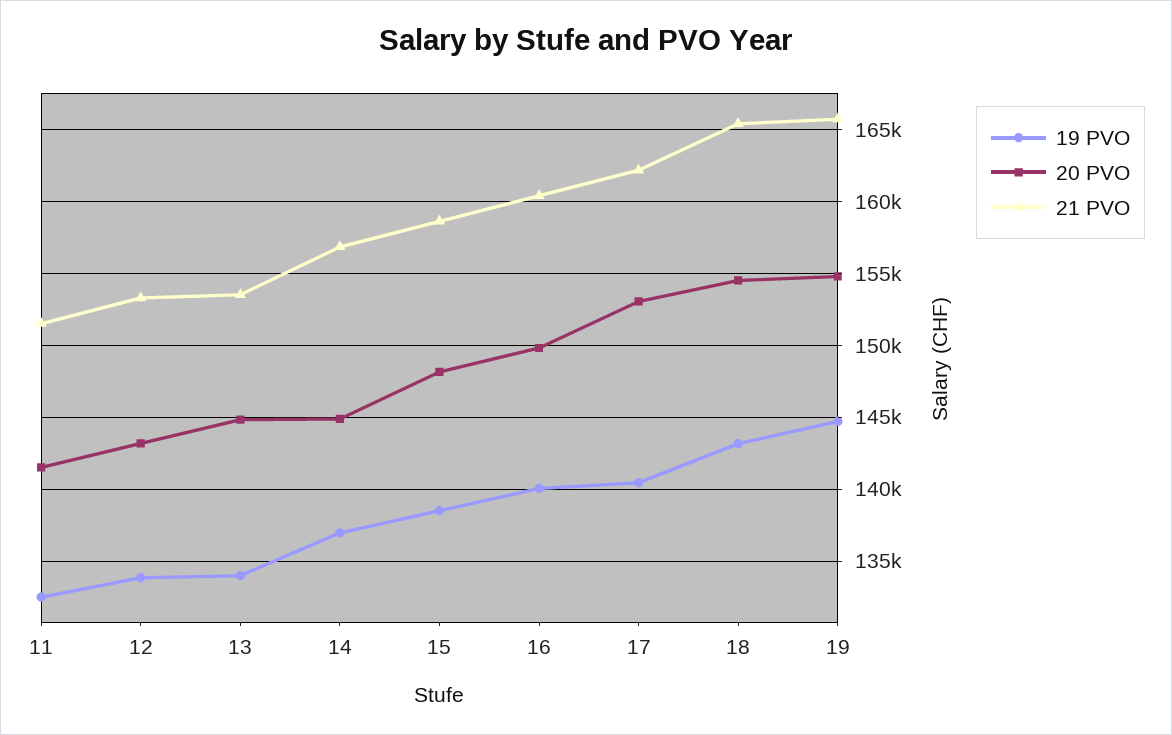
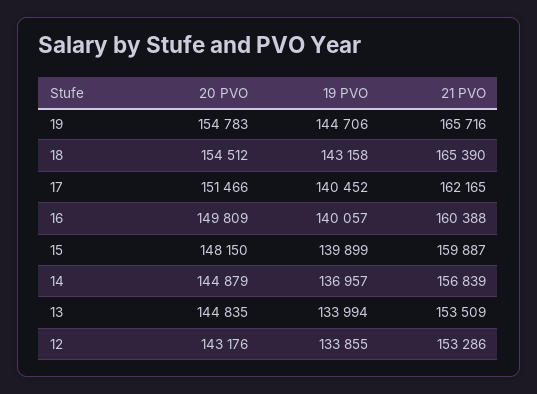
19 PVO, 11: 132500 -> none
20 PVO, 11: 141500 -> none
21 PVO, 11: 151500 -> none
19 PVO, 15: 138500 -> 139899
21 PVO, 15: 158500 -> 159887
20 PVO, 17: 153000 -> 151466

